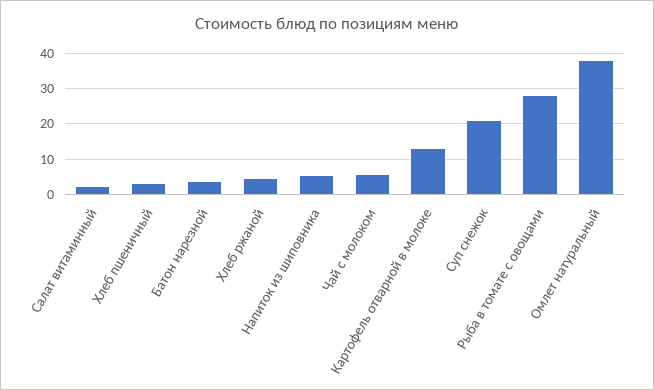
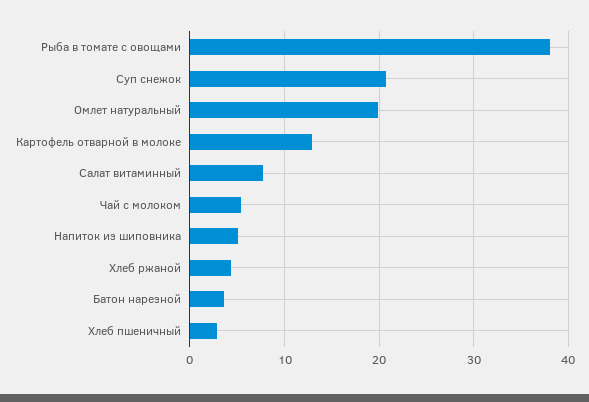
Салат витаминный: 2 -> 8
Рыба в томате с овощами: 28 -> 38
Омлет натуральный: 38 -> 20

